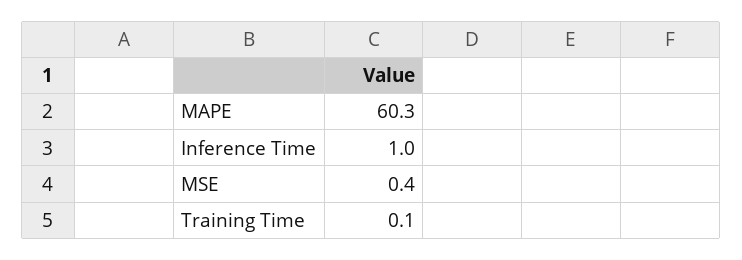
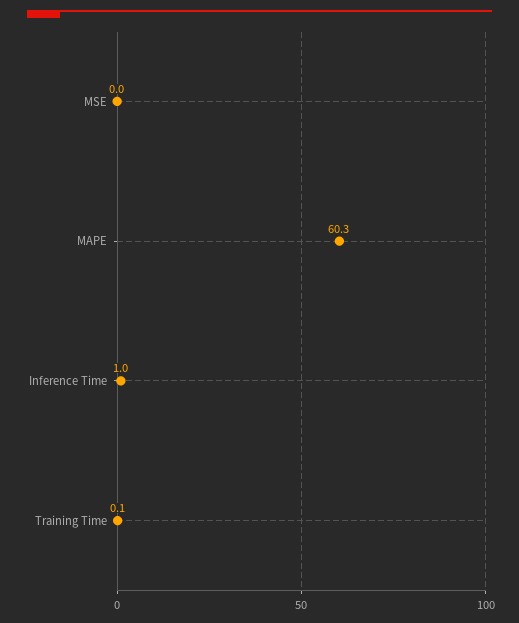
MSE: 0.4 -> 0

